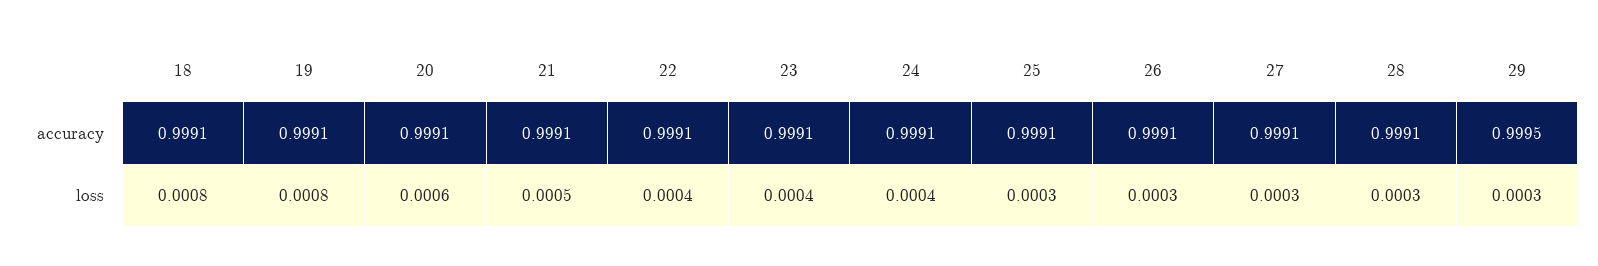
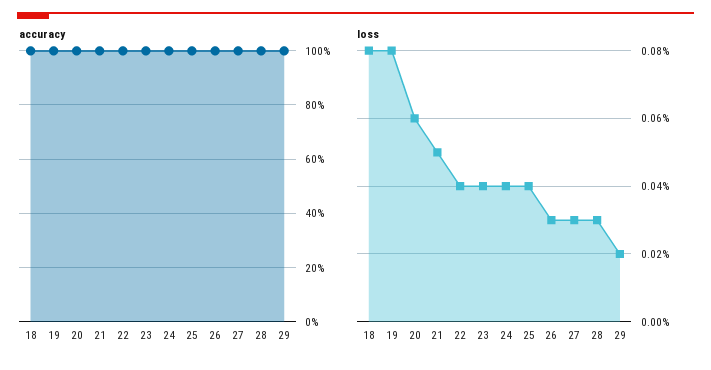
loss, 25: 0.0003 -> 0.0004
loss, 29: 0.0003 -> 0.0002

